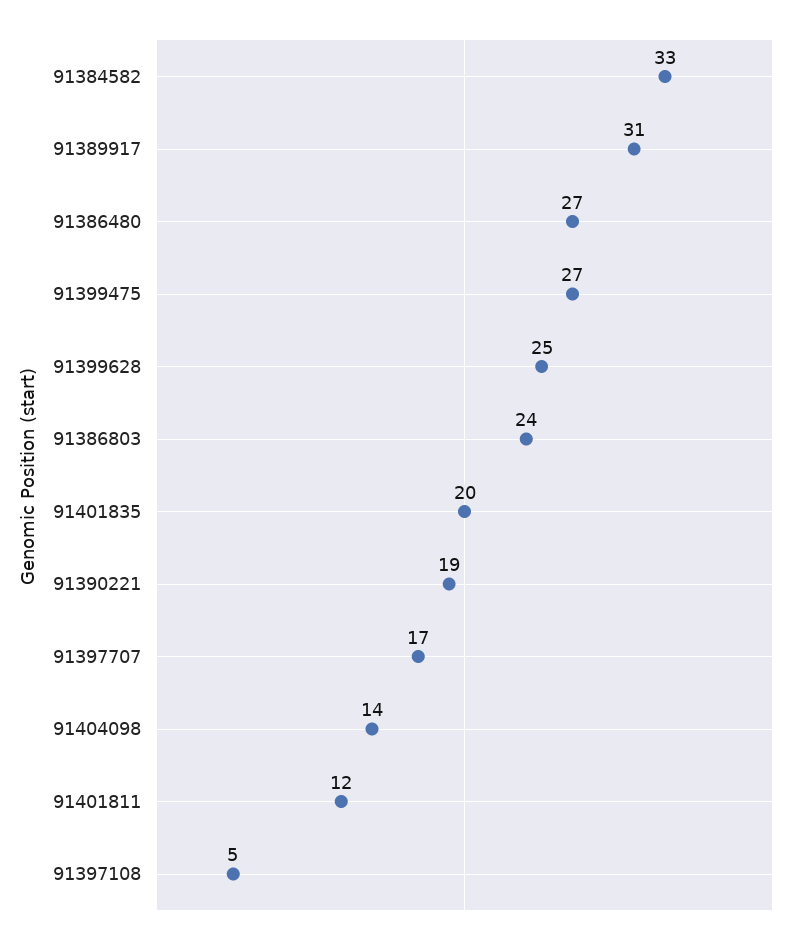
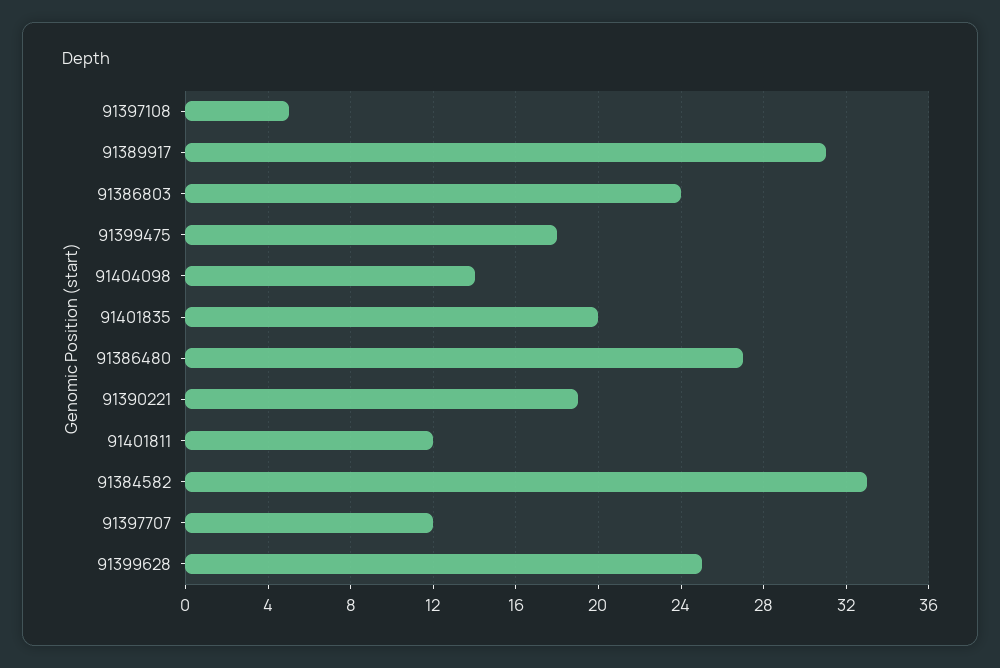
91399475: 27 -> 18
91397707: 17 -> 12

